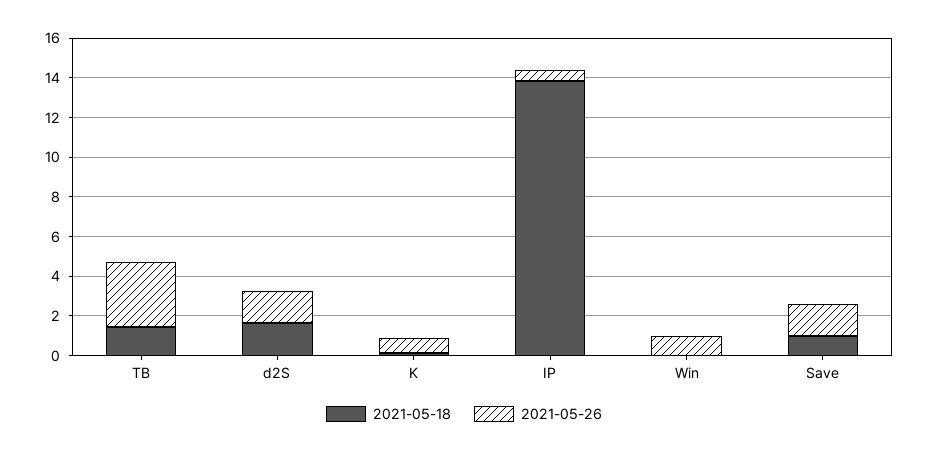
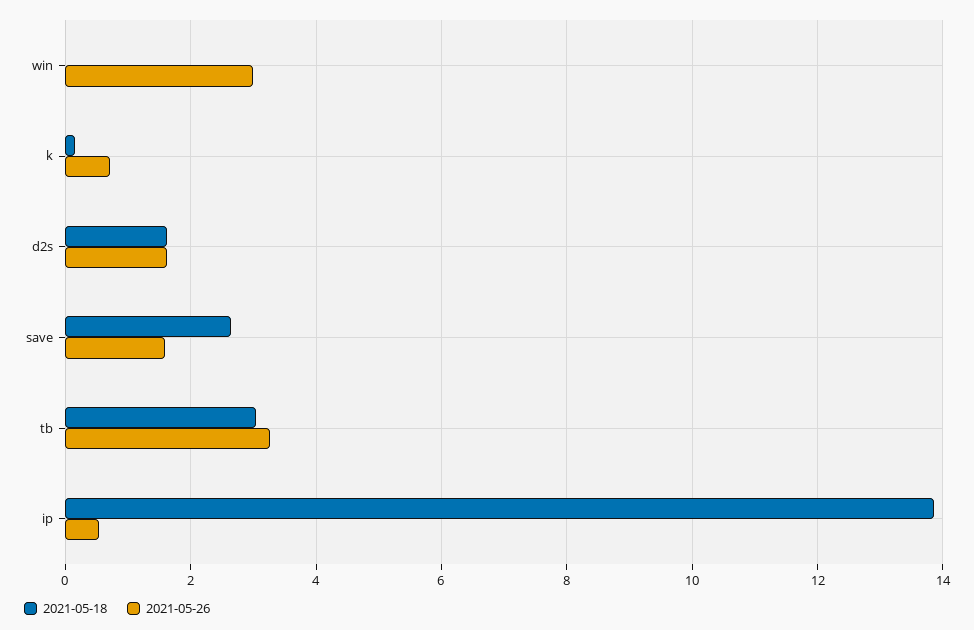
2021-05-18, TB: 1.5 -> 3
2021-05-26, Win: 1 -> 3
2021-05-18, Save: 1 -> 2.6

